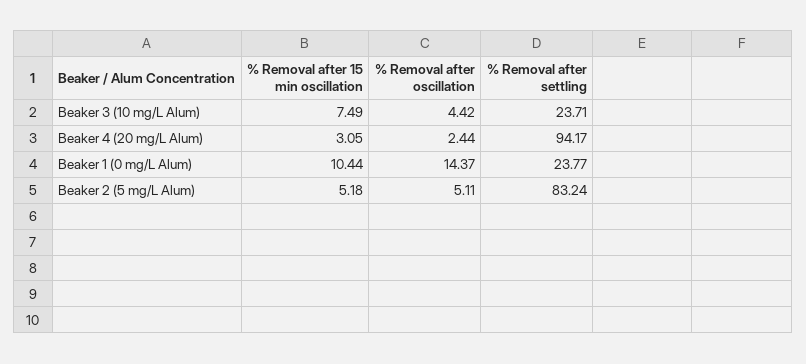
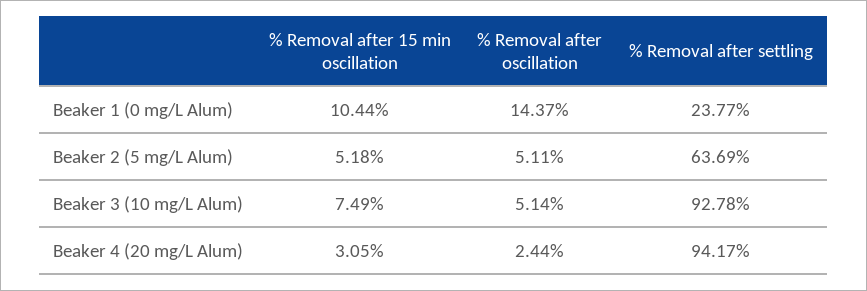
% Removal after oscillation, Beaker 3 (10 mg/L Alum): 4.42 -> 5.14
% Removal after settling, Beaker 3 (10 mg/L Alum): 23.71 -> 92.78
% Removal after settling, Beaker 2 (5 mg/L Alum): 83.24 -> 63.69

